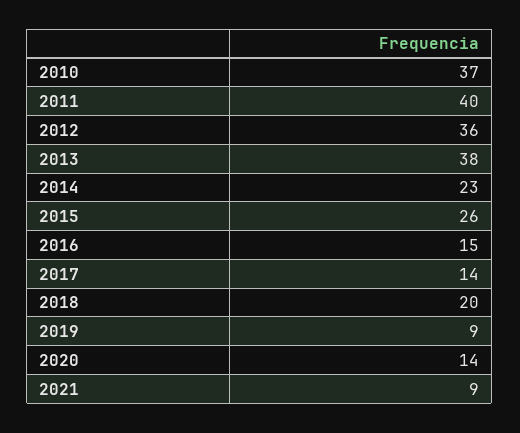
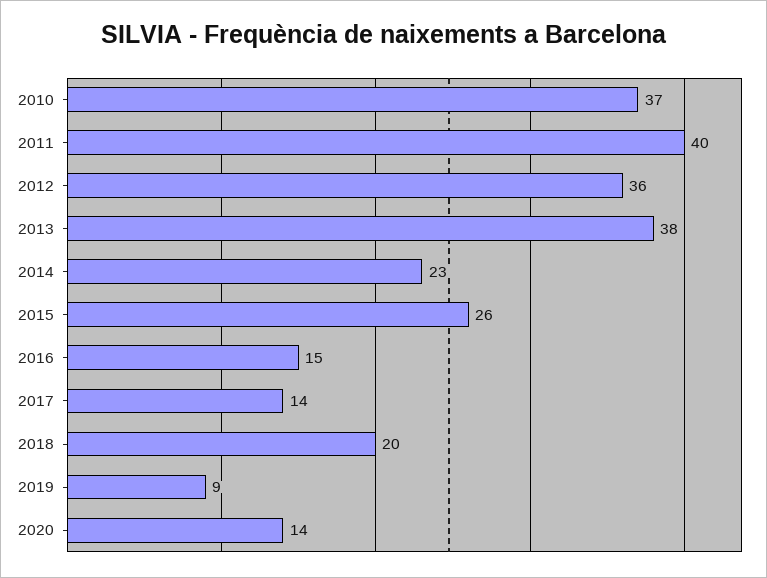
2021: 9 -> none

